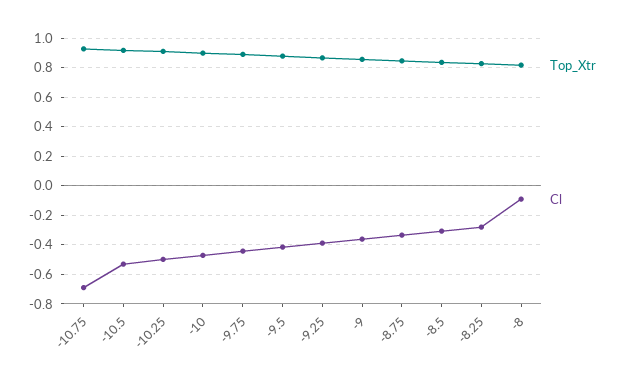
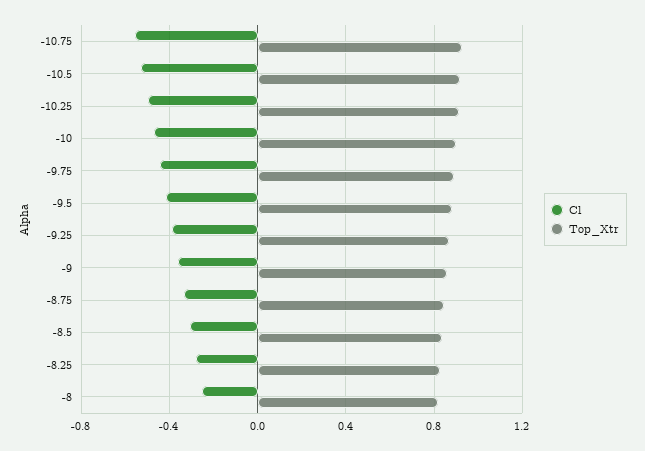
Cl, -10.75: -0.7 -> -0.55
Cl, -8: -0.1 -> -0.25

